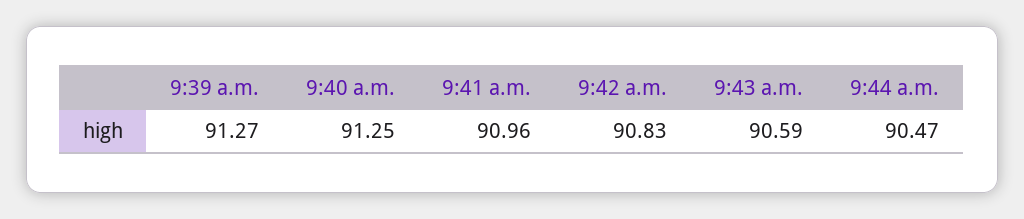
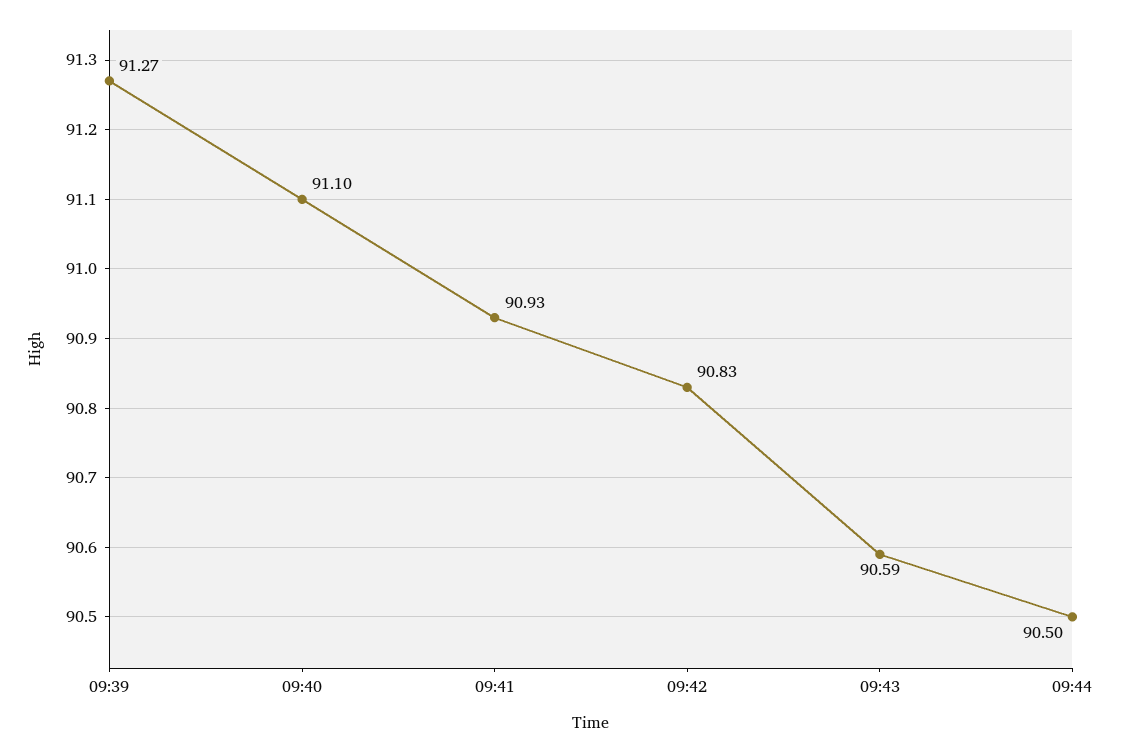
9:40 a.m.: 91.25 -> 91.1
9:41 a.m.: 90.96 -> 90.93
9:44 a.m.: 90.47 -> 90.5

